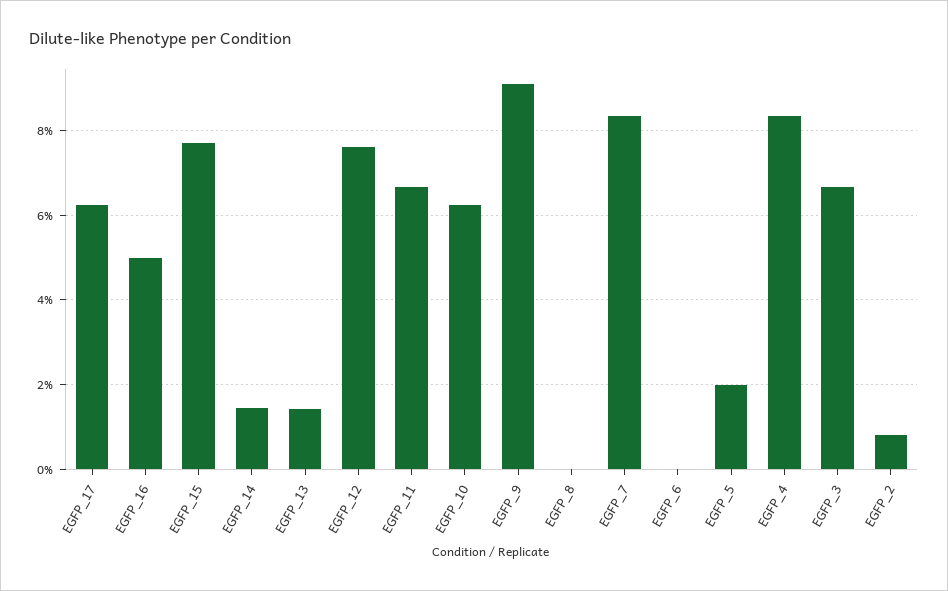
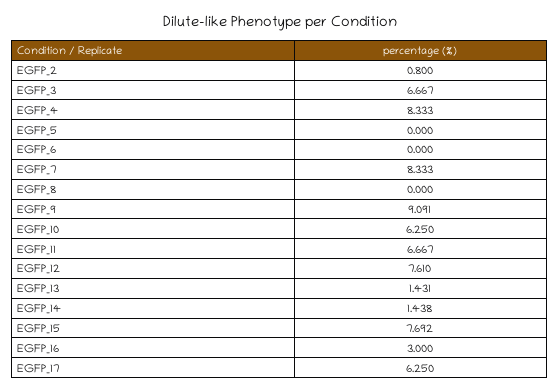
EGFP_16: 5 -> 3
EGFP_5: 2 -> 0

